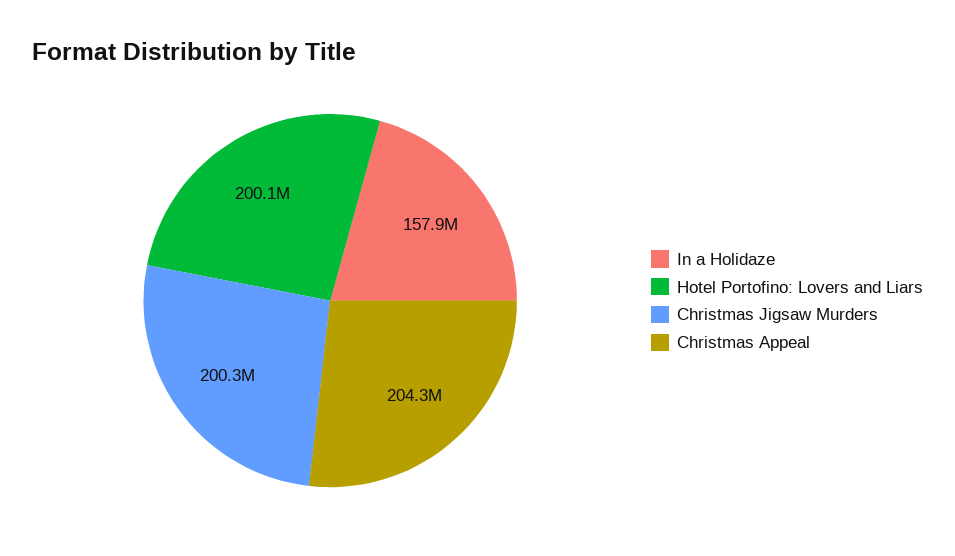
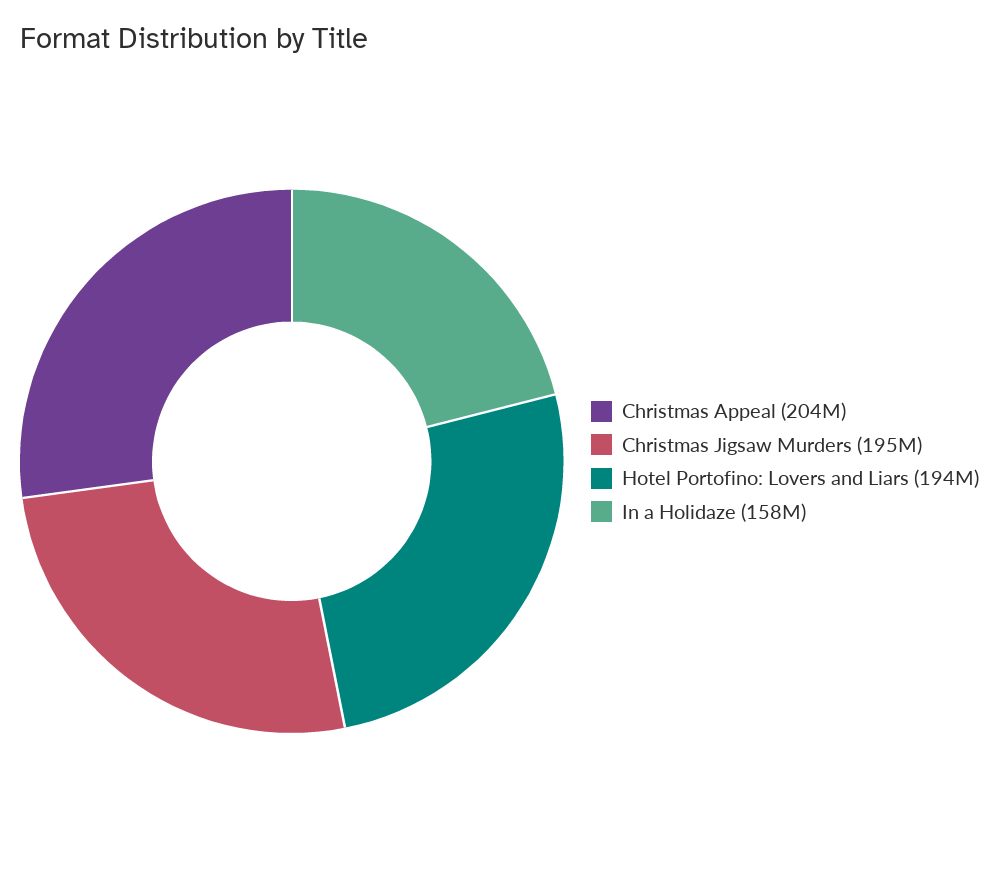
Hotel Portofino: Lovers and Liars: 200100000 -> 194000000
Christmas Jigsaw Murders: 200300000 -> 195000000

